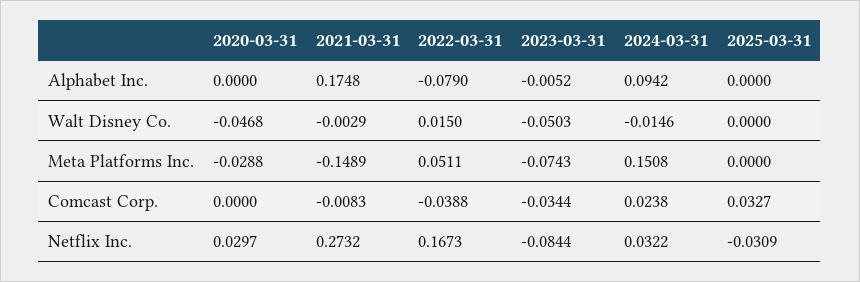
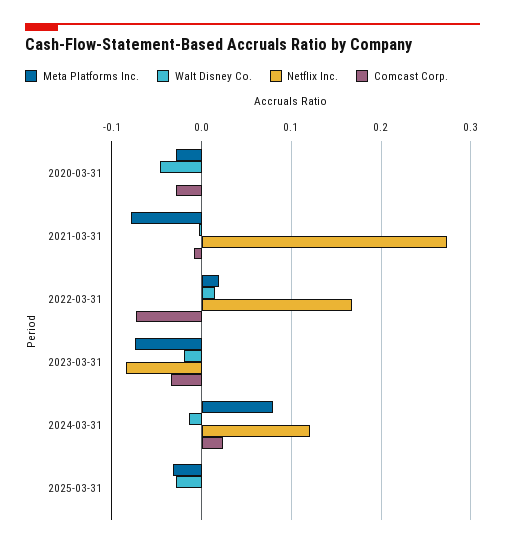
Alphabet Inc., 2020-03-31: 0 -> none
Alphabet Inc., 2021-03-31: 0.1748 -> none
Alphabet Inc., 2022-03-31: -0.079 -> none
Alphabet Inc., 2023-03-31: -0.0052 -> none
Alphabet Inc., 2024-03-31: 0.0942 -> none
Alphabet Inc., 2025-03-31: 0 -> none
Walt Disney Co., 2023-03-31: -0.0503 -> -0.02
Walt Disney Co., 2025-03-31: 0 -> -0.03
Meta Platforms Inc., 2021-03-31: -0.1489 -> -0.08
Meta Platforms Inc., 2022-03-31: 0.0511 -> 0.02
Meta Platforms Inc., 2024-03-31: 0.1508 -> 0.08
Meta Platforms Inc., 2025-03-31: 0 -> -0.03
Comcast Corp., 2020-03-31: 0 -> -0.03
Comcast Corp., 2022-03-31: -0.0388 -> -0.07
Comcast Corp., 2025-03-31: 0.0327 -> 0
Netflix Inc., 2020-03-31: 0.0297 -> 0
Netflix Inc., 2024-03-31: 0.0322 -> 0.12
Netflix Inc., 2025-03-31: -0.0309 -> 0

